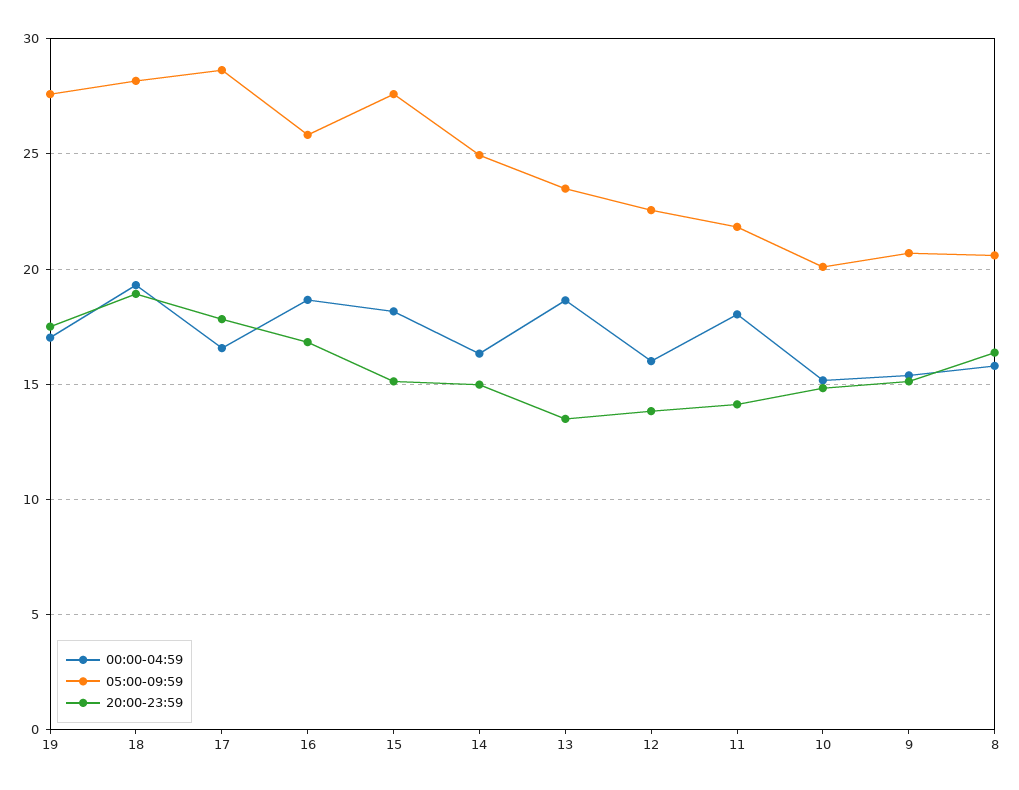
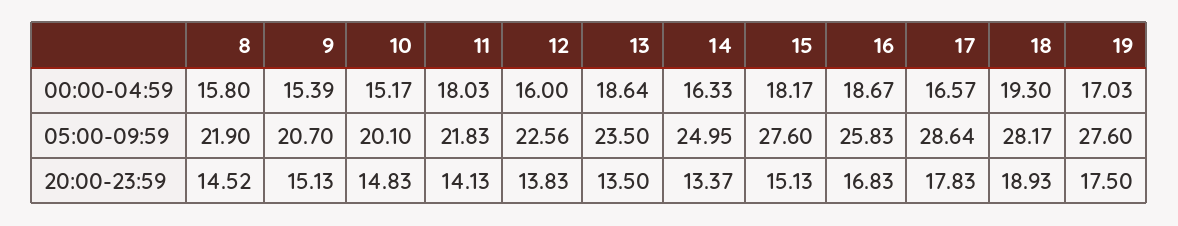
20:00-23:59, 14: 15 -> 13.37
05:00-09:59, 8: 20.5 -> 21.9
20:00-23:59, 8: 16.5 -> 14.52

